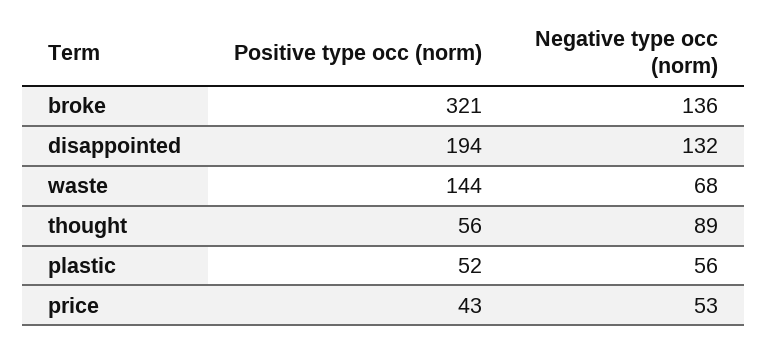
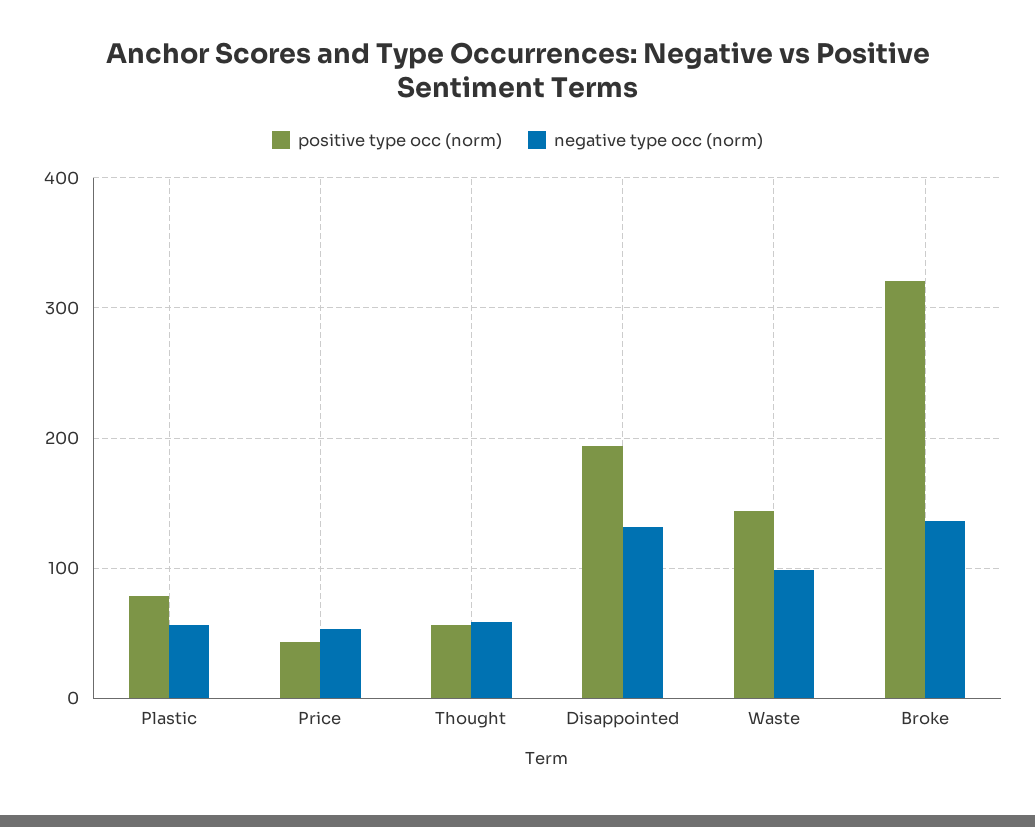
Negative type occ (norm), waste: 68 -> 100
Negative type occ (norm), thought: 89 -> 60
Positive type occ (norm), plastic: 52 -> 80

